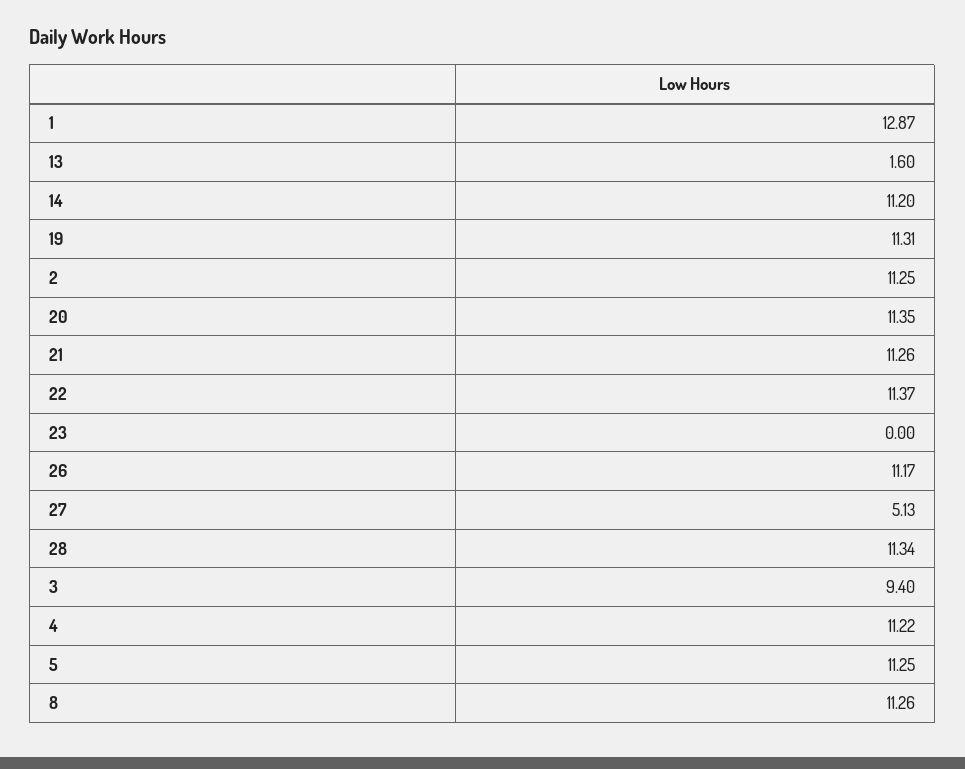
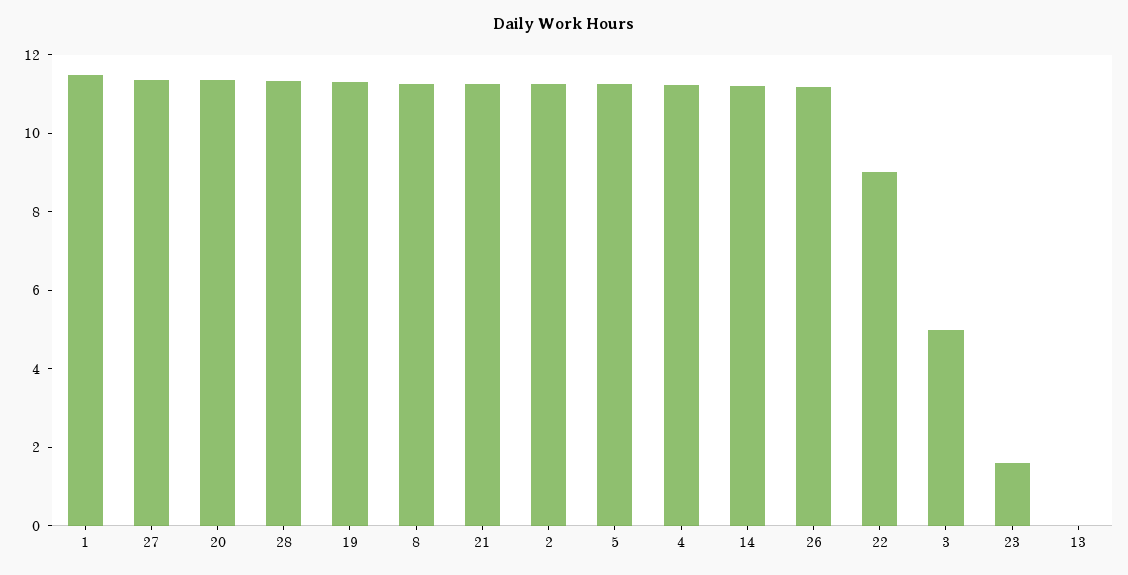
1: 12.87 -> 11.5
13: 1.6 -> 0
22: 11.37 -> 9
23: 0 -> 1.5
27: 5.13 -> 11.5
3: 9.4 -> 5

